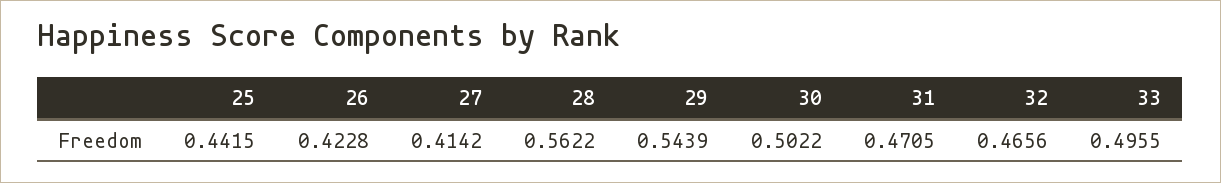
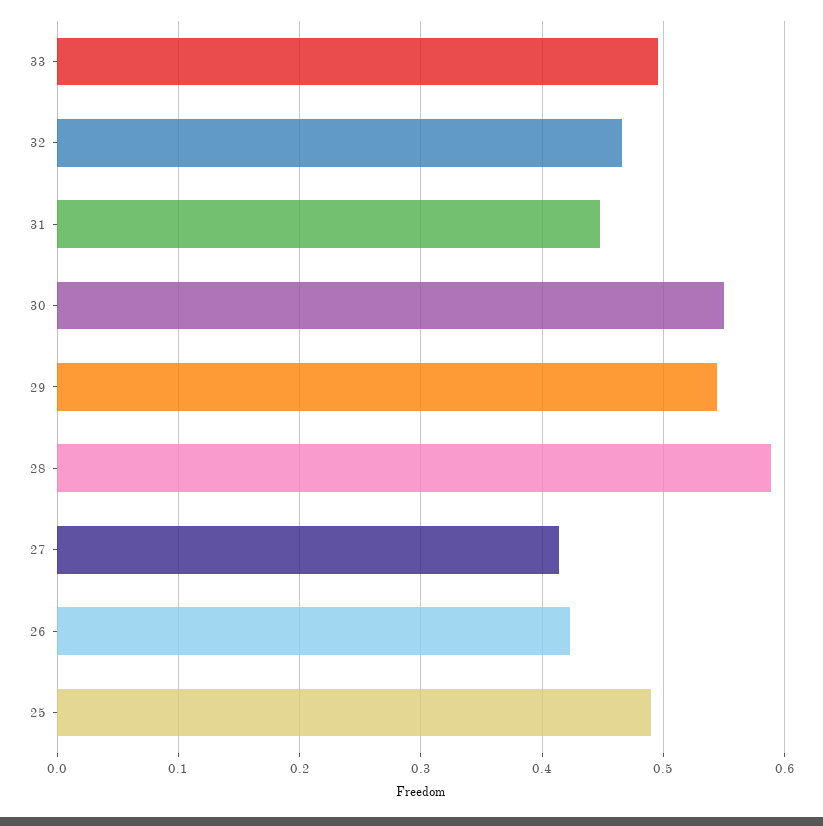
25: 0.4415 -> 0.49
28: 0.5622 -> 0.59
30: 0.5022 -> 0.55
31: 0.4705 -> 0.45

